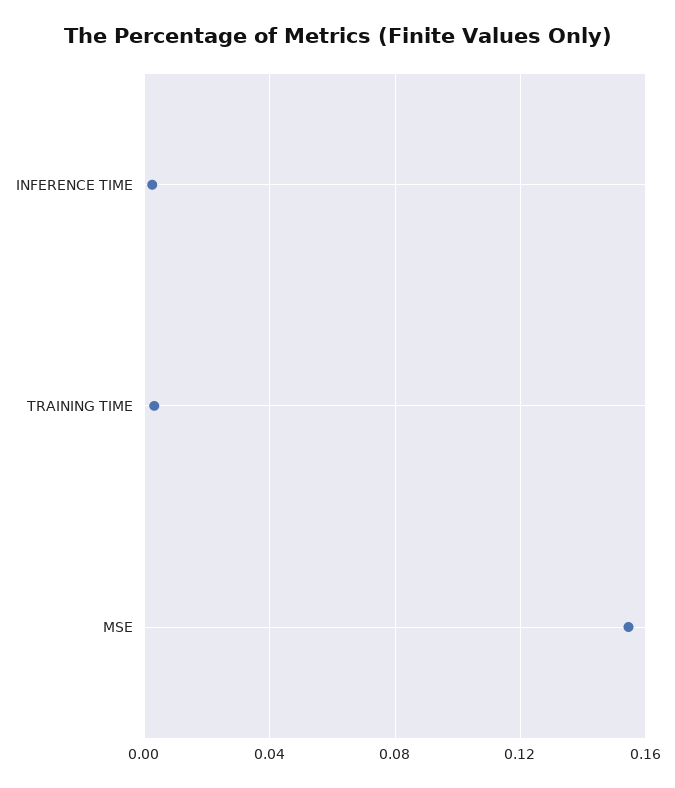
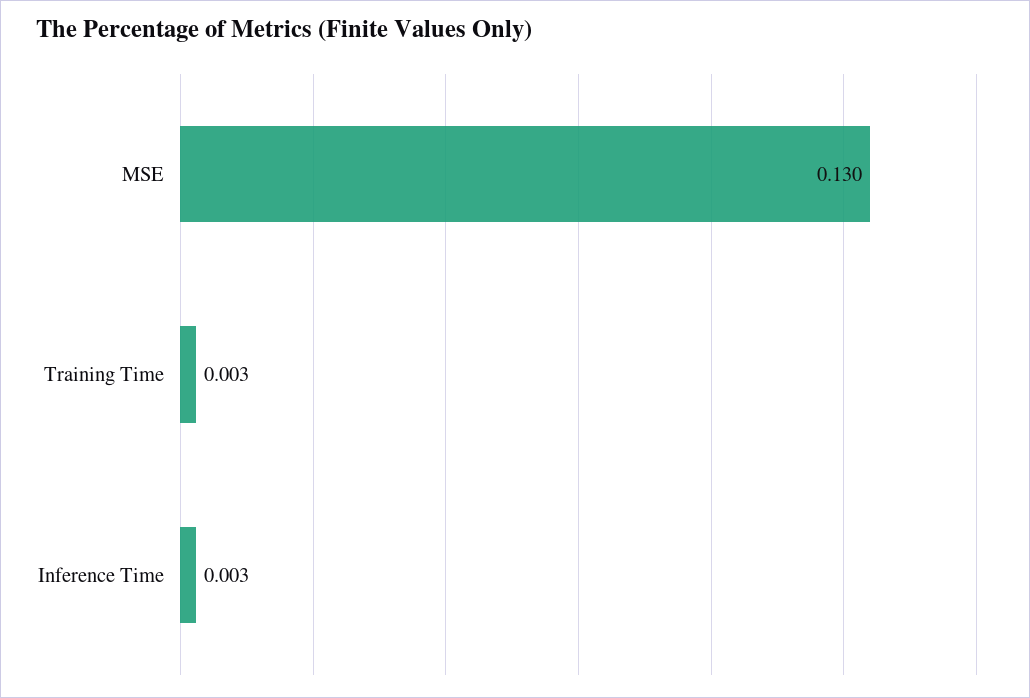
MSE: 0.155 -> 0.13

